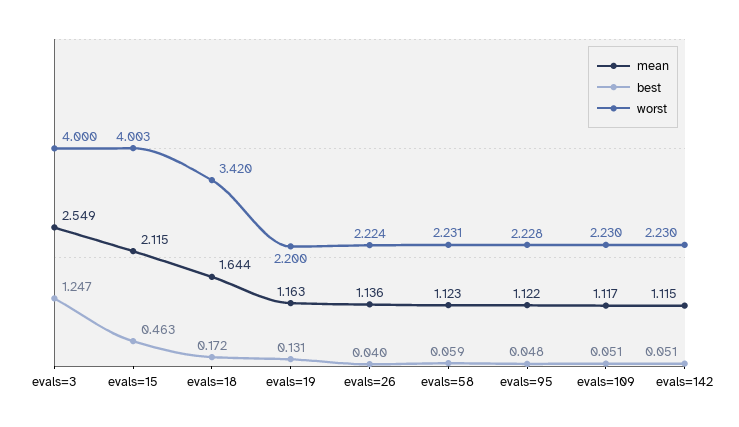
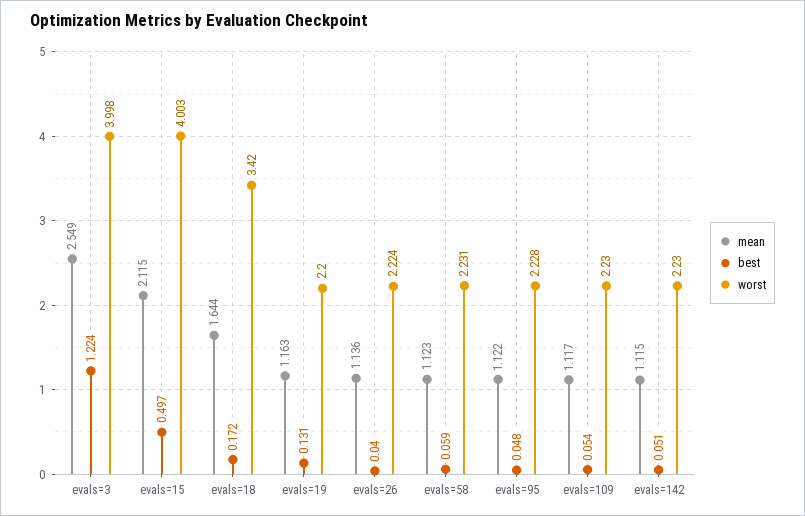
best, evals=3: 1.247 -> 1.224
worst, evals=3: 4 -> 3.998
best, evals=15: 0.463 -> 0.497
best, evals=109: 0.051 -> 0.054

